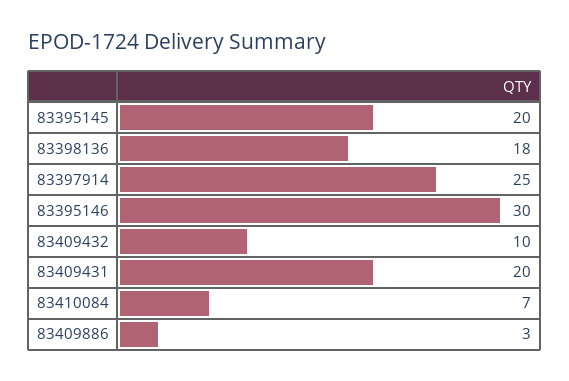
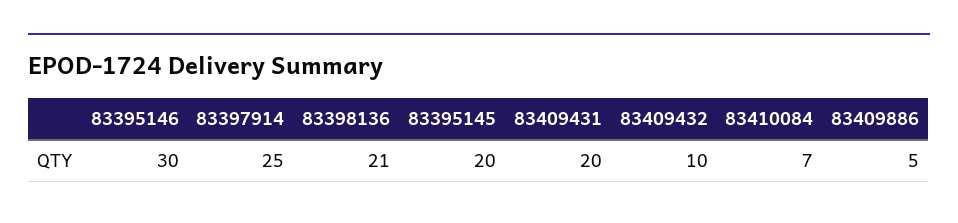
83398136: 18 -> 21
83409886: 3 -> 5

